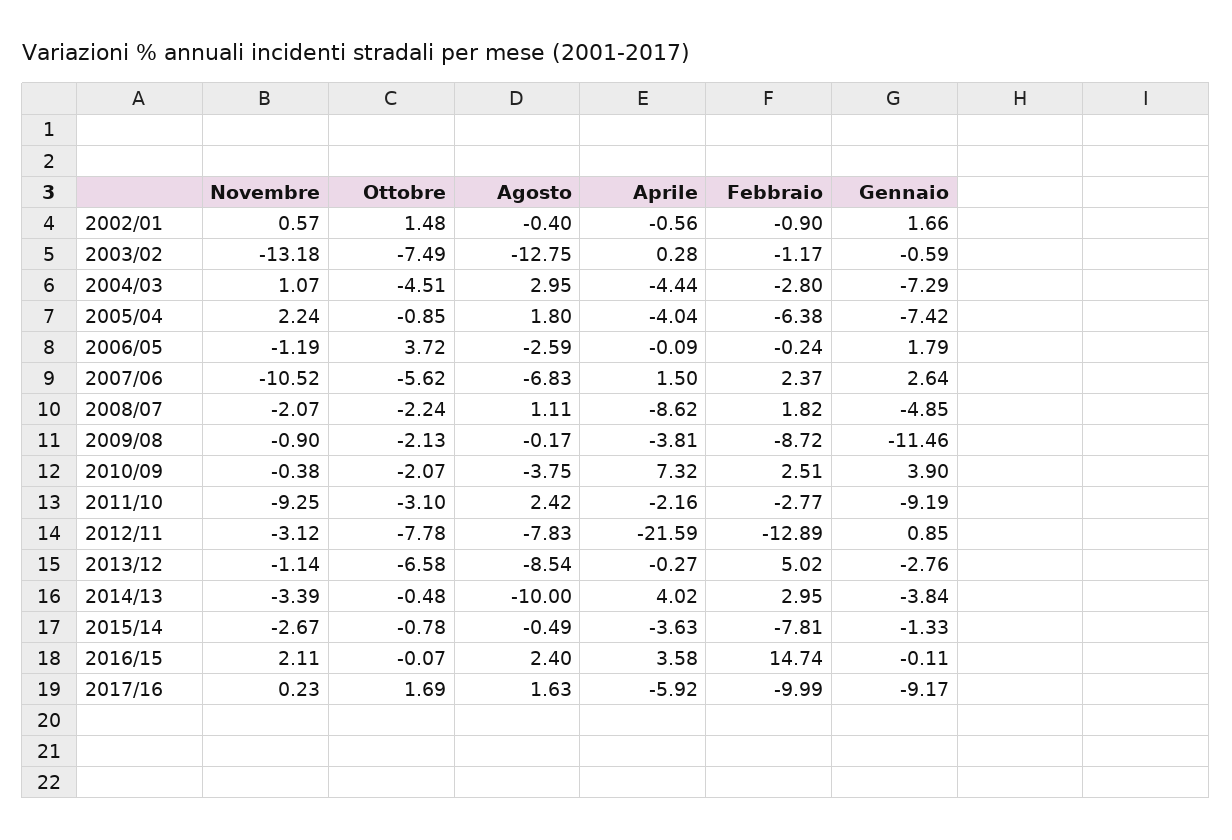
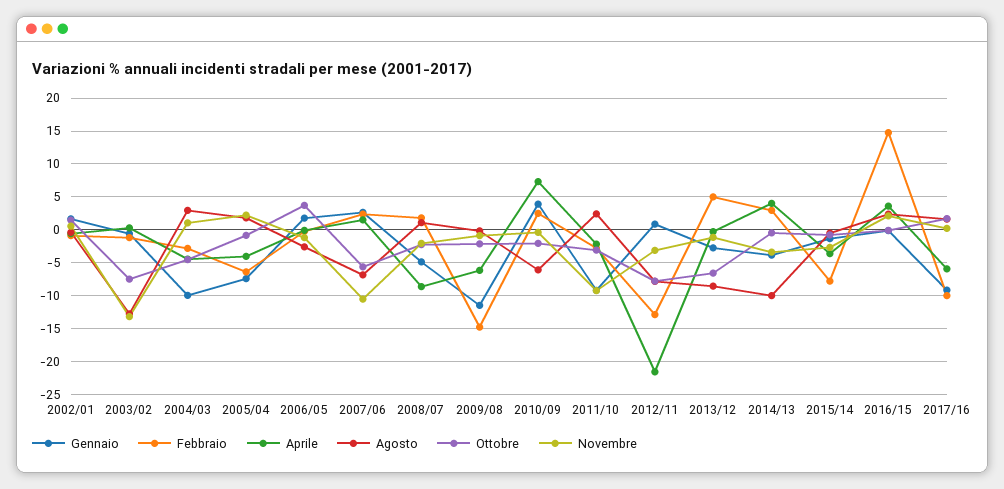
Gennaio, 2004/03: -7.29 -> -10
Aprile, 2009/08: -3.81 -> -6
Febbraio, 2009/08: -8.72 -> -15
Agosto, 2010/09: -3.75 -> -6

